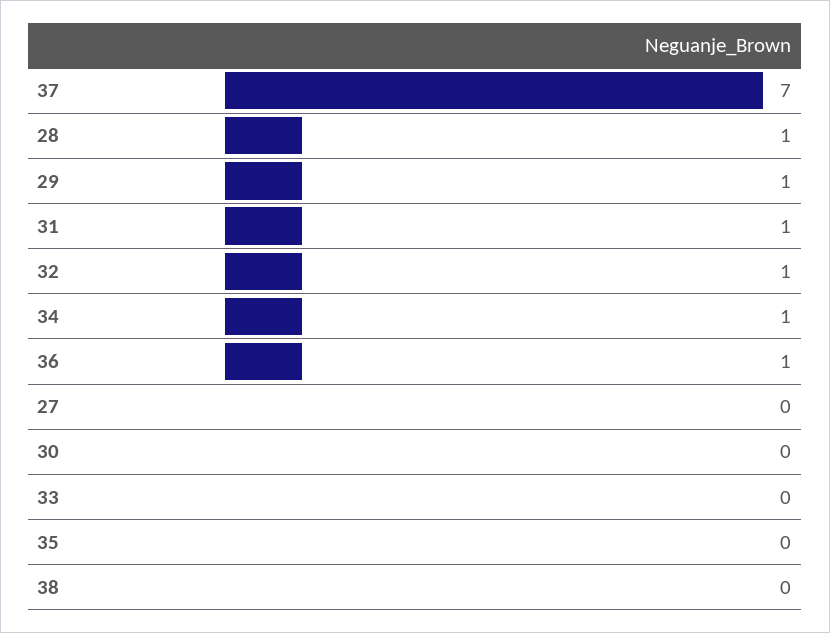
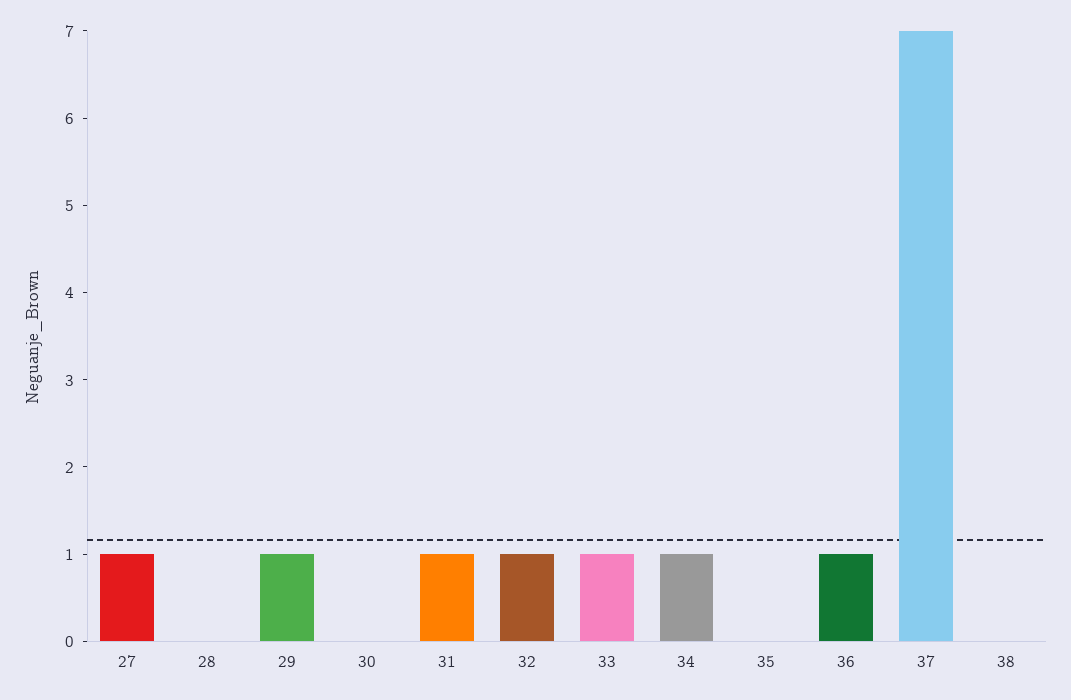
28: 1 -> 0
27: 0 -> 1
33: 0 -> 1

